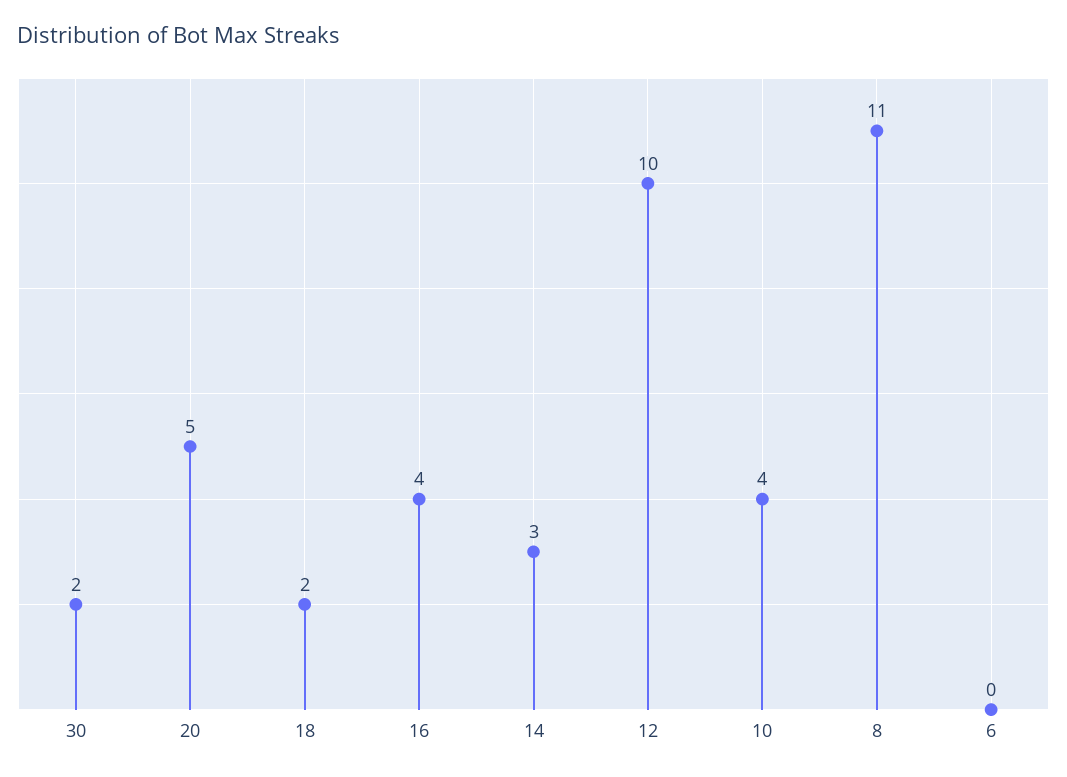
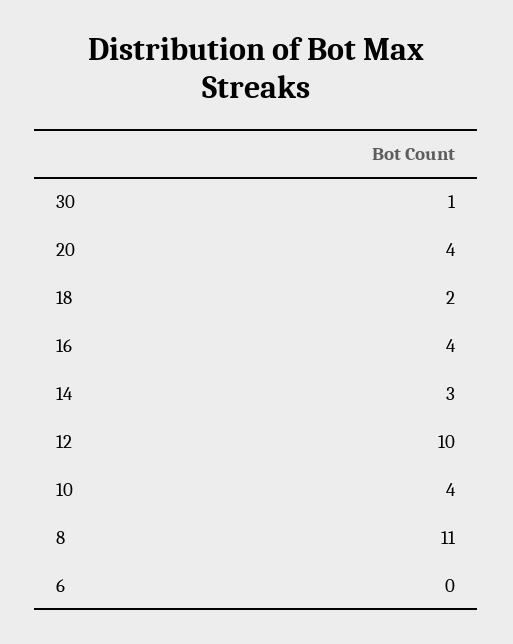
30: 2 -> 1
20: 5 -> 4

